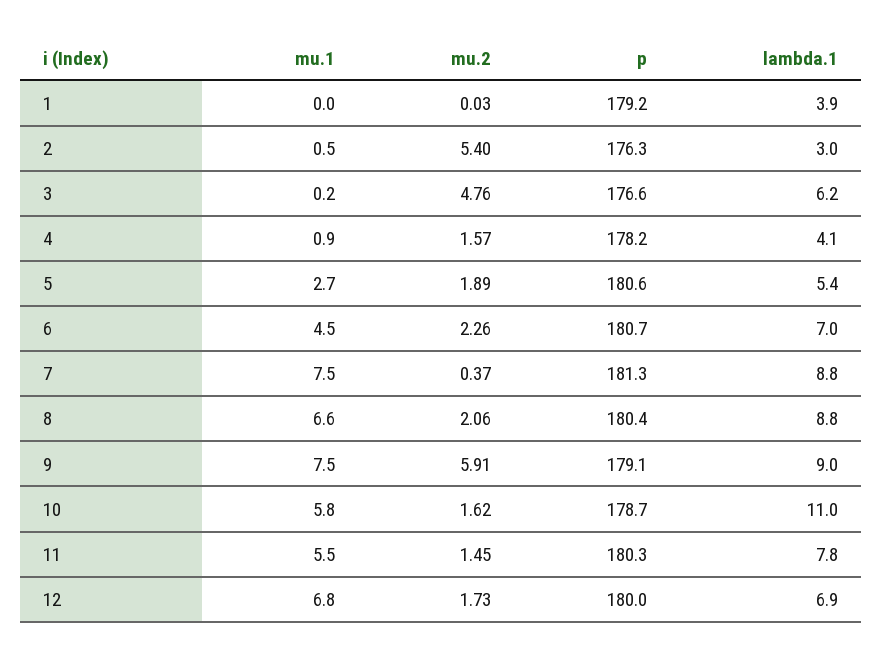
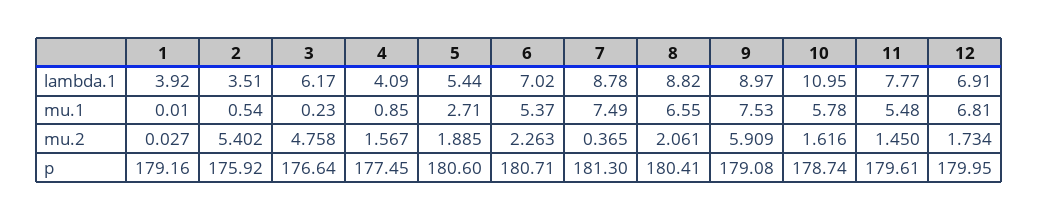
p, 2: 176.3 -> 175.92
lambda.1, 2: 3 -> 3.51
p, 4: 178.2 -> 177.45
mu.1, 6: 4.5 -> 5.37
p, 11: 180.3 -> 179.61

